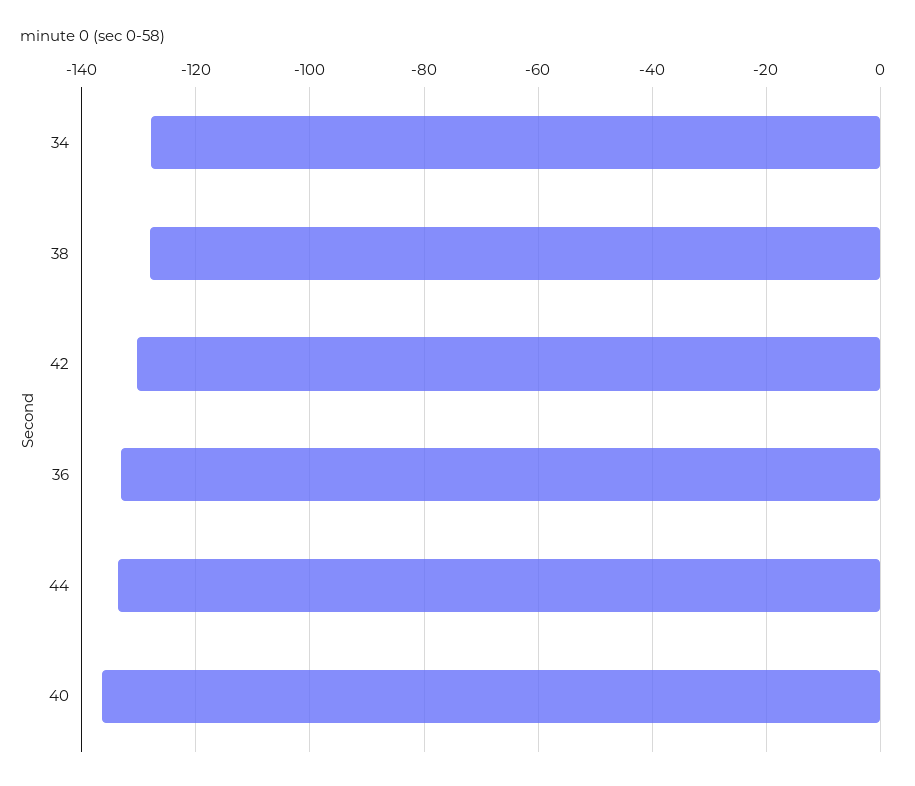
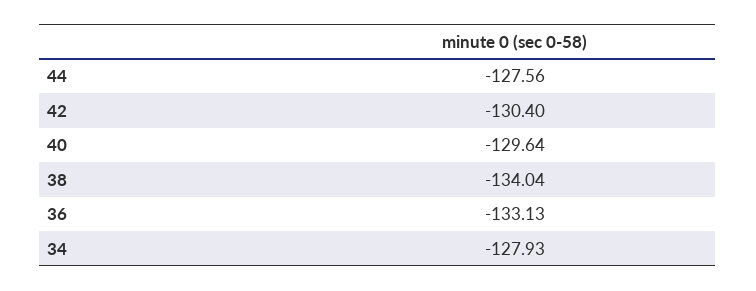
38: -128 -> -134.04
44: -134 -> -127.56
40: -136 -> -129.64

